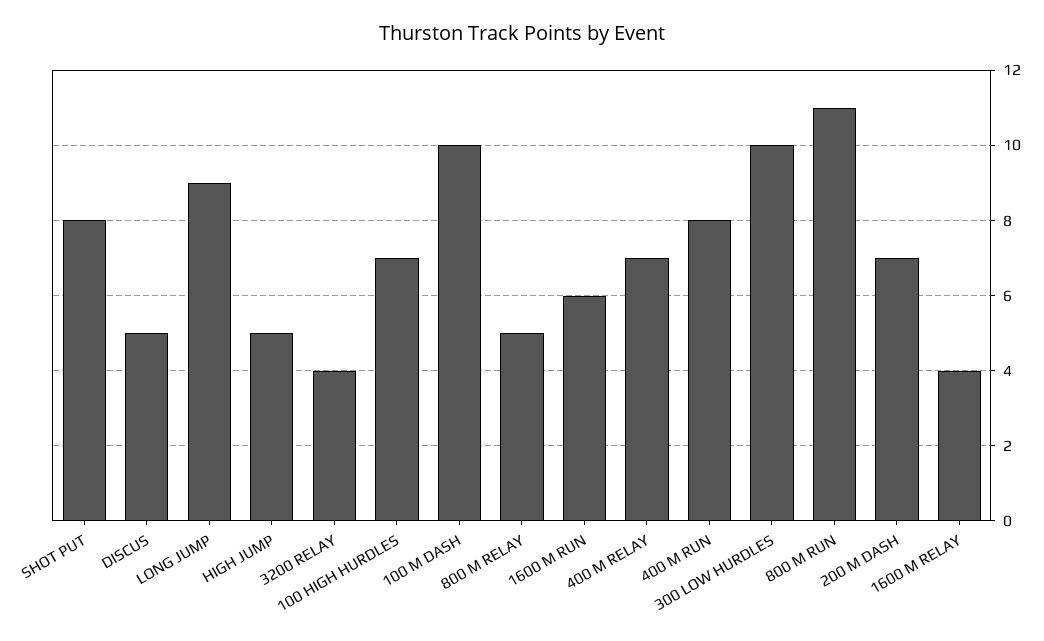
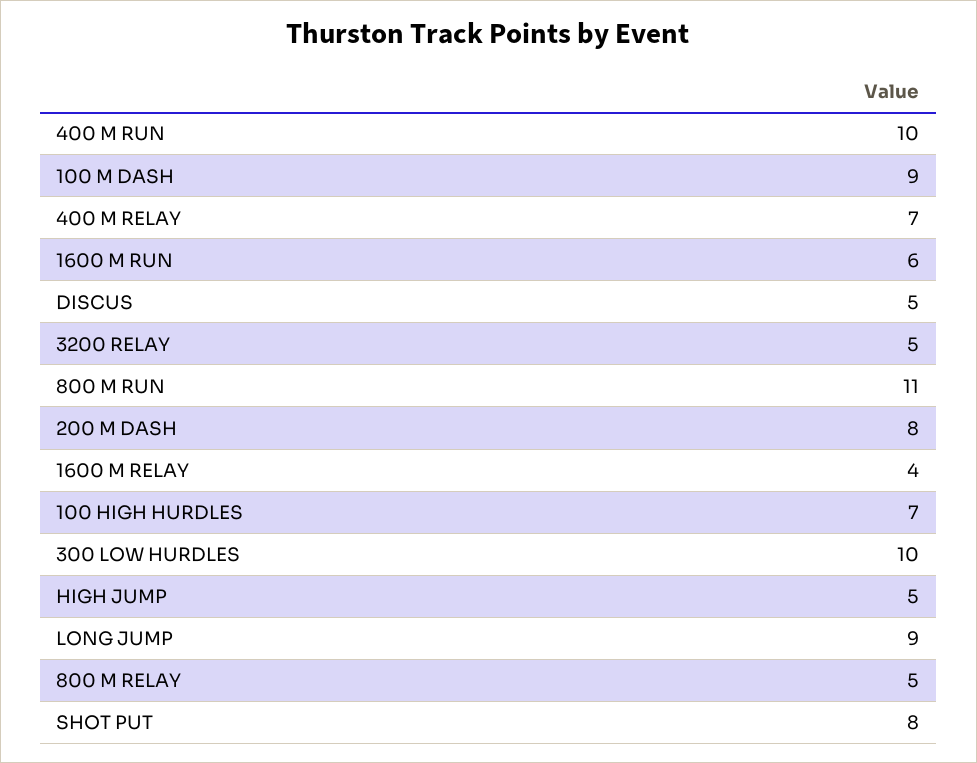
3200 RELAY: 4 -> 5
100 M DASH: 10 -> 9
400 M RUN: 8 -> 10
200 M DASH: 7 -> 8

